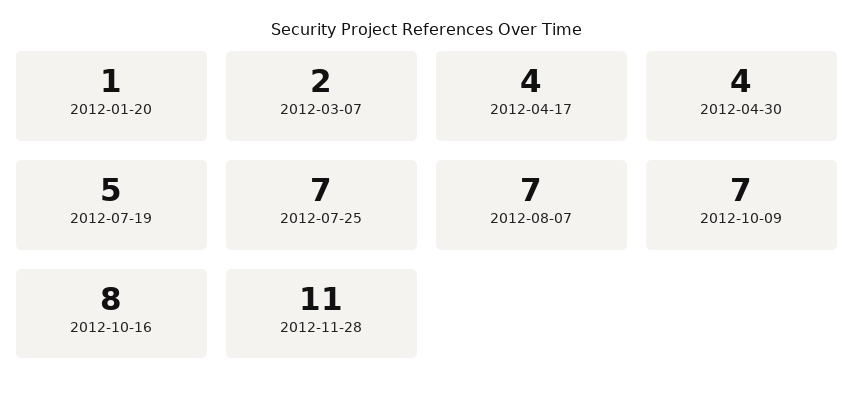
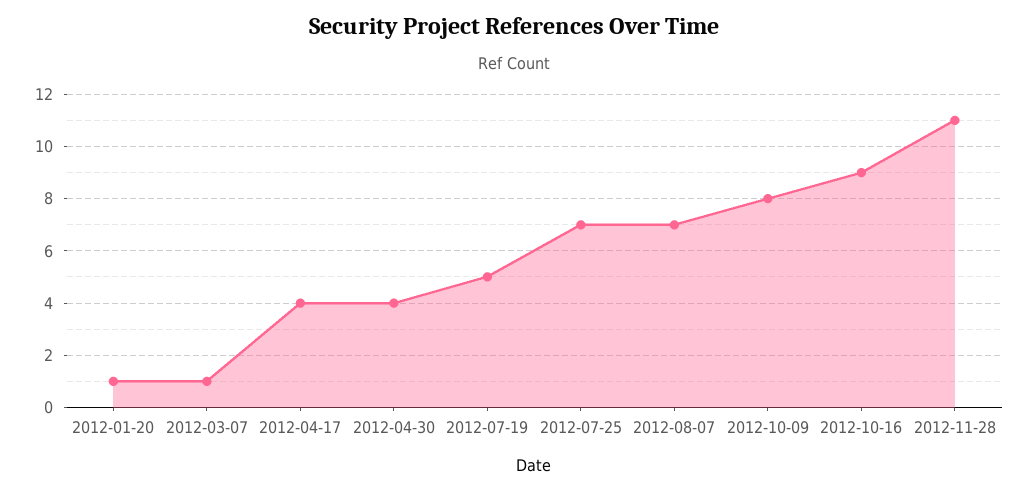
2012-03-07: 2 -> 1
2012-10-09: 7 -> 8
2012-10-16: 8 -> 9

